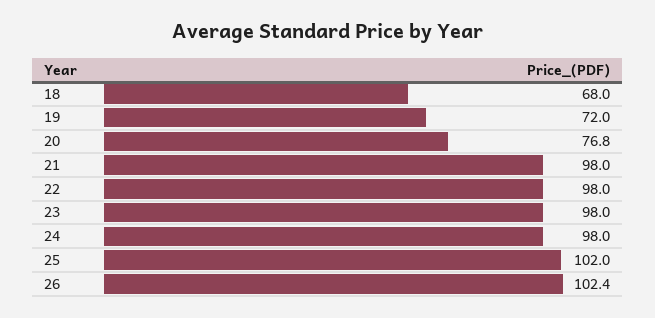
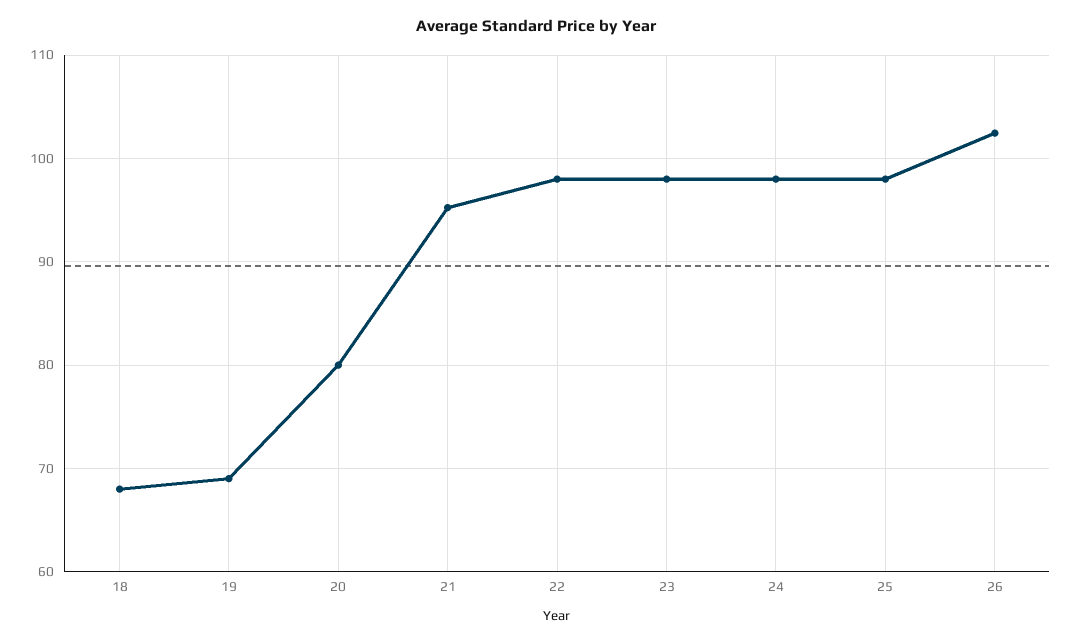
19: 72 -> 69
20: 76.8 -> 80
21: 98 -> 95
25: 102 -> 98

